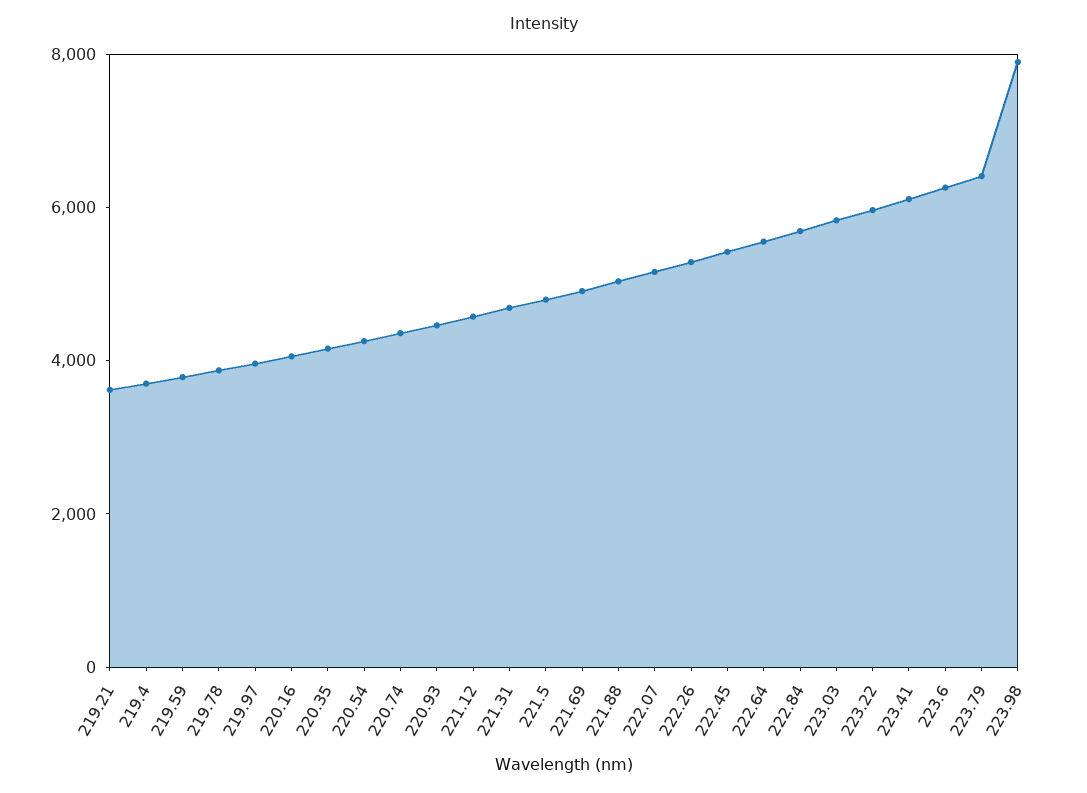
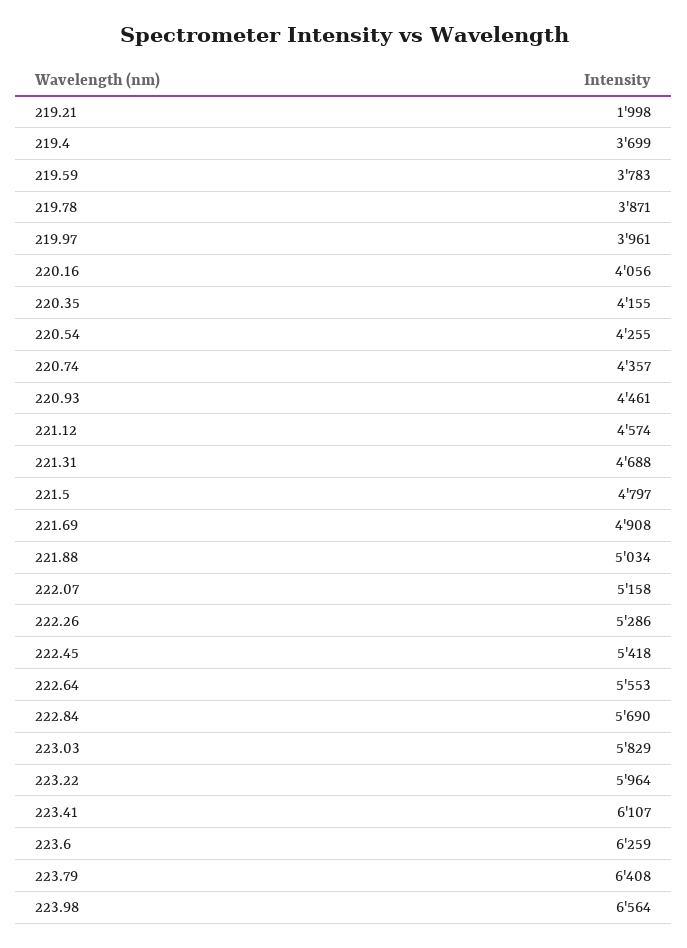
219.21: 3500 -> 1998
223.98: 8000 -> 6564

